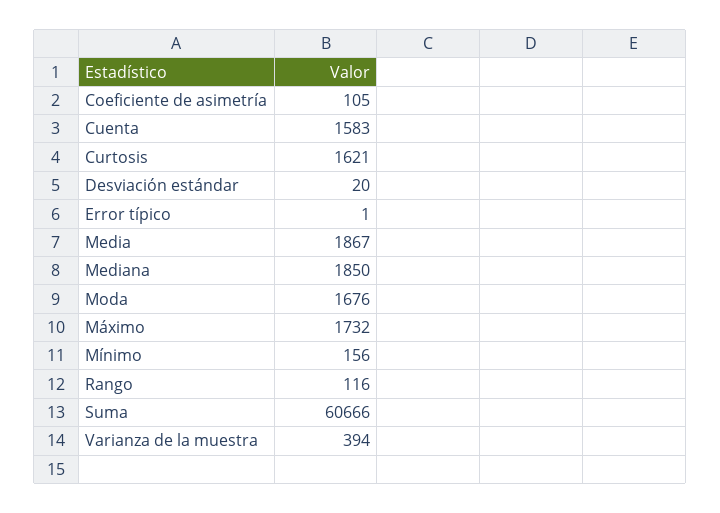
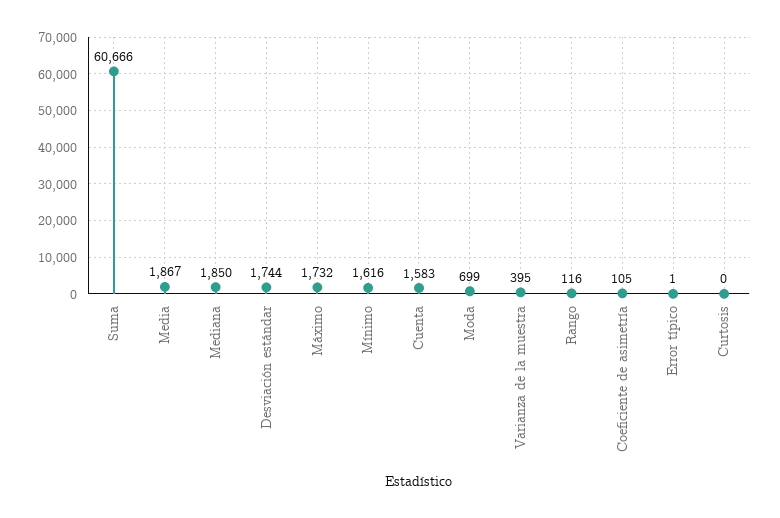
Curtosis: 1621 -> 0
Desviación estándar: 20 -> 1744
Moda: 1676 -> 699
Mínimo: 156 -> 1616
Varianza de la muestra: 394 -> 395

